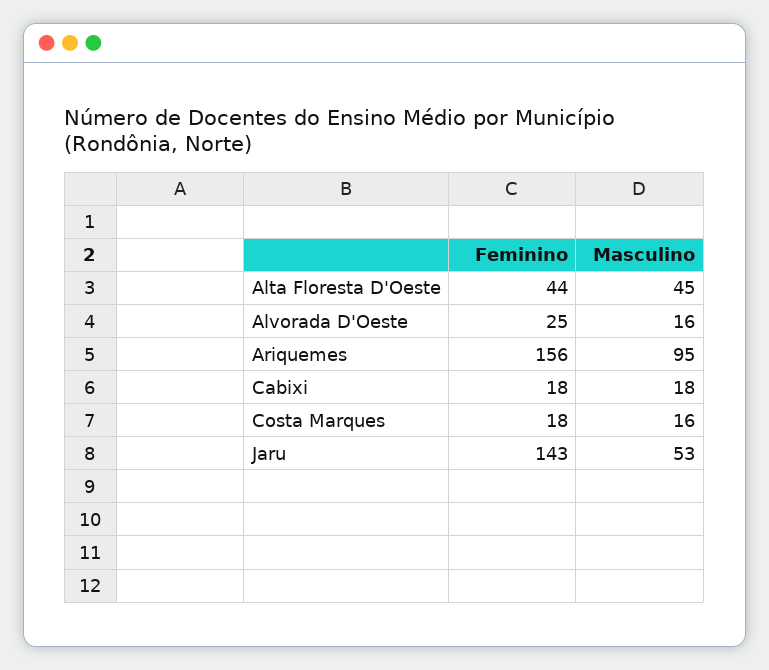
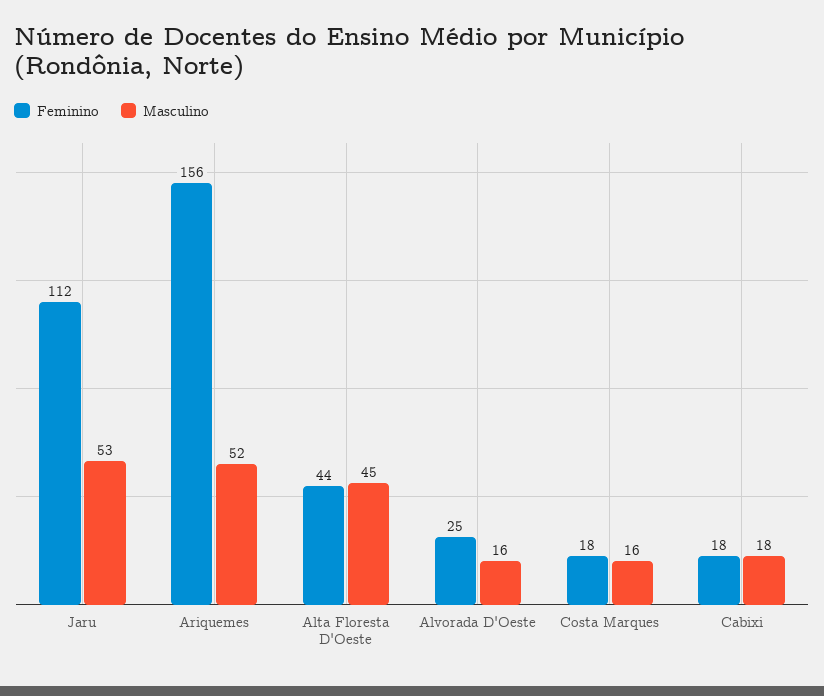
Masculino, Ariquemes: 95 -> 52
Feminino, Jaru: 143 -> 112

